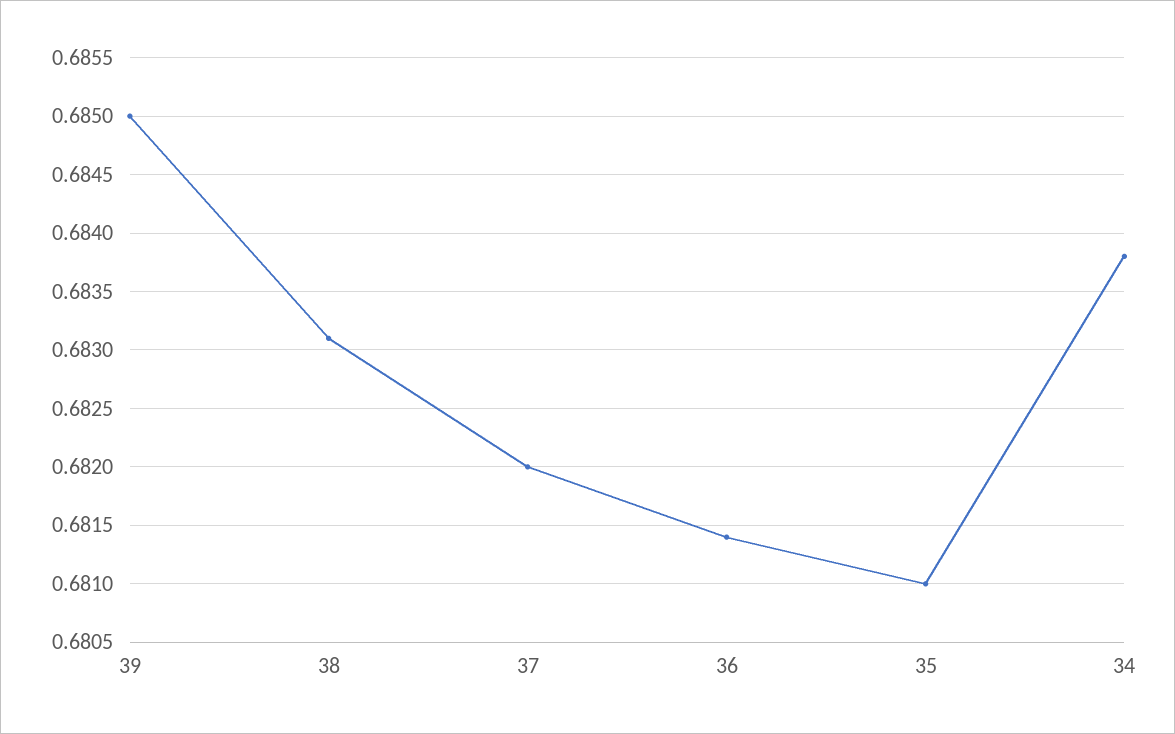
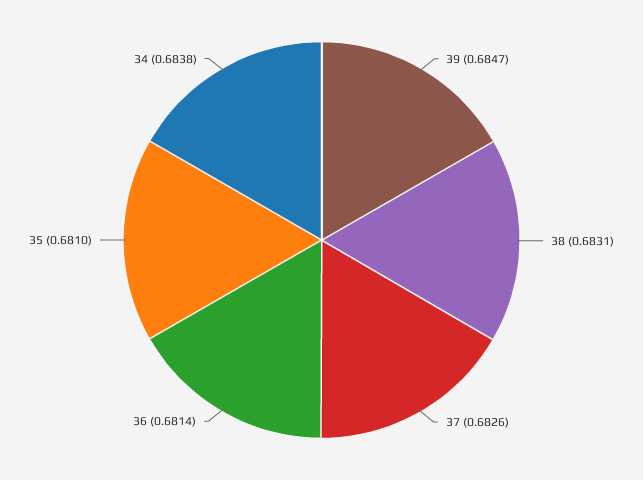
39: 0.685 -> 0.6847
37: 0.682 -> 0.6826

